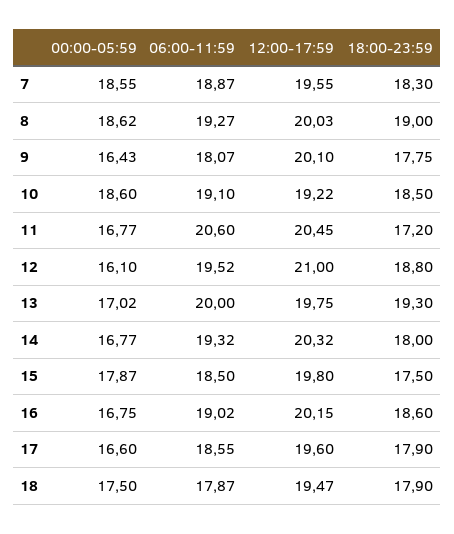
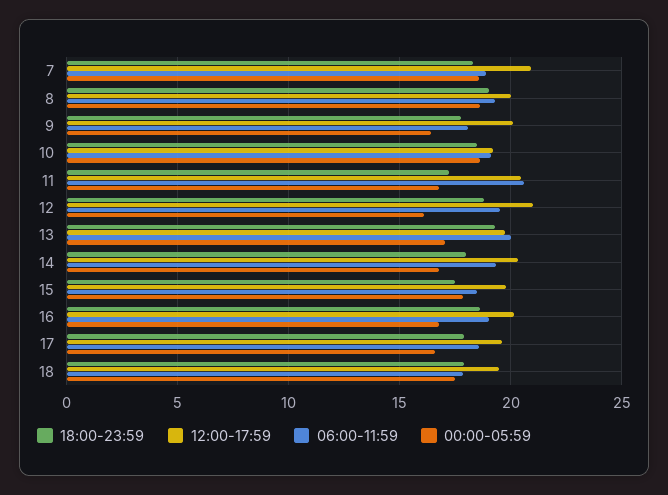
12:00-17:59, 7: 19.55 -> 21

